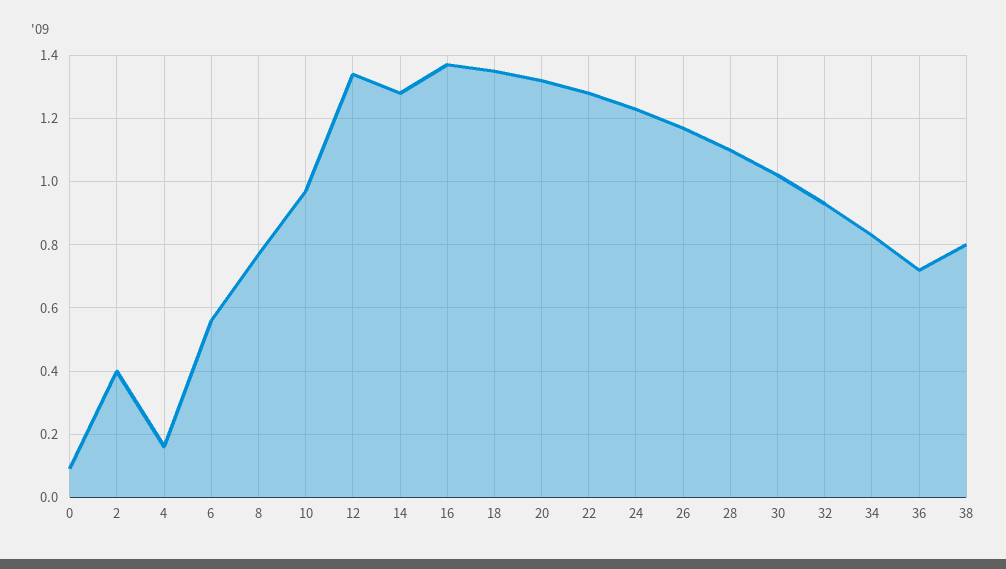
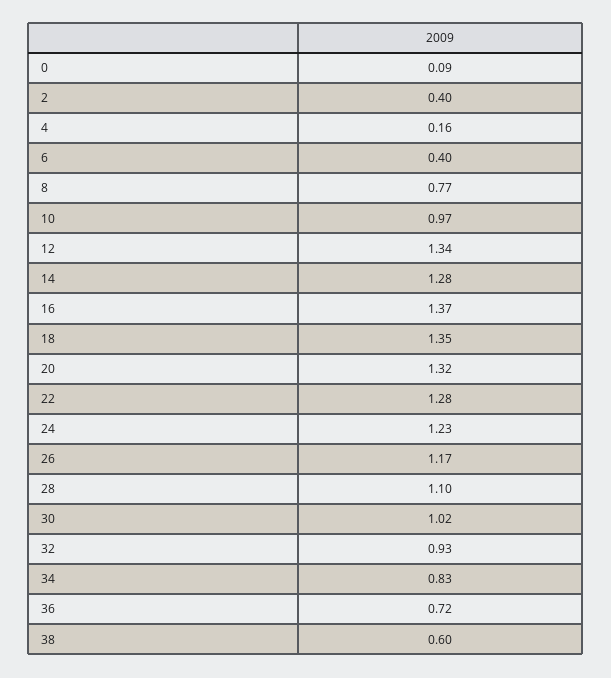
6: 0.55 -> 0.4
38: 0.8 -> 0.6

